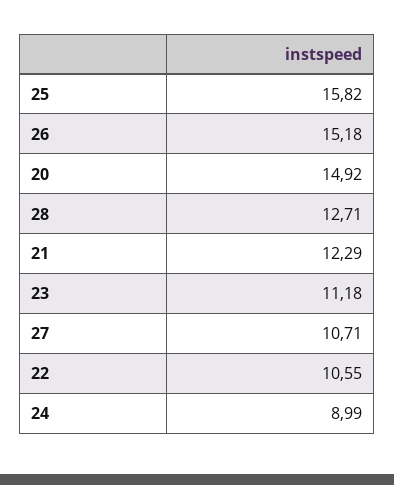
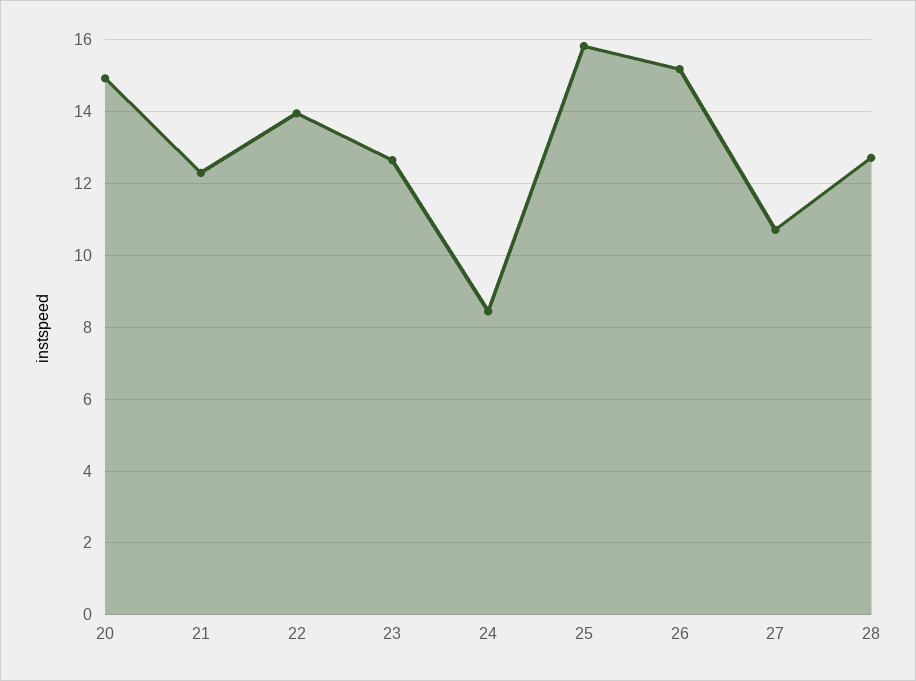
23: 11.18 -> 12.6
22: 10.55 -> 14
24: 8.99 -> 8.4

